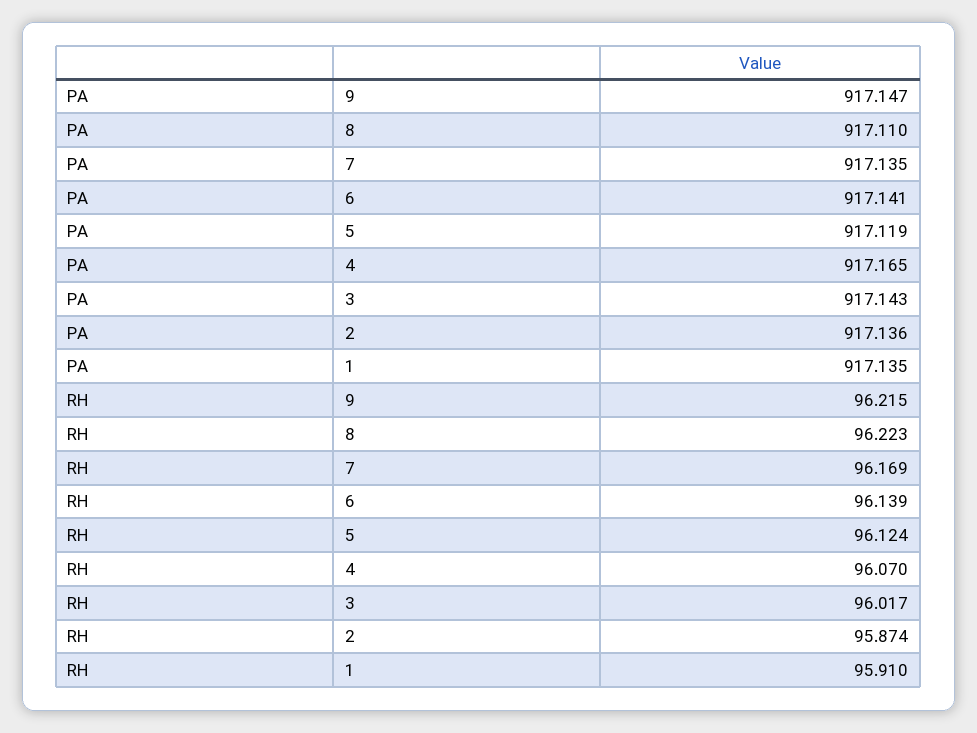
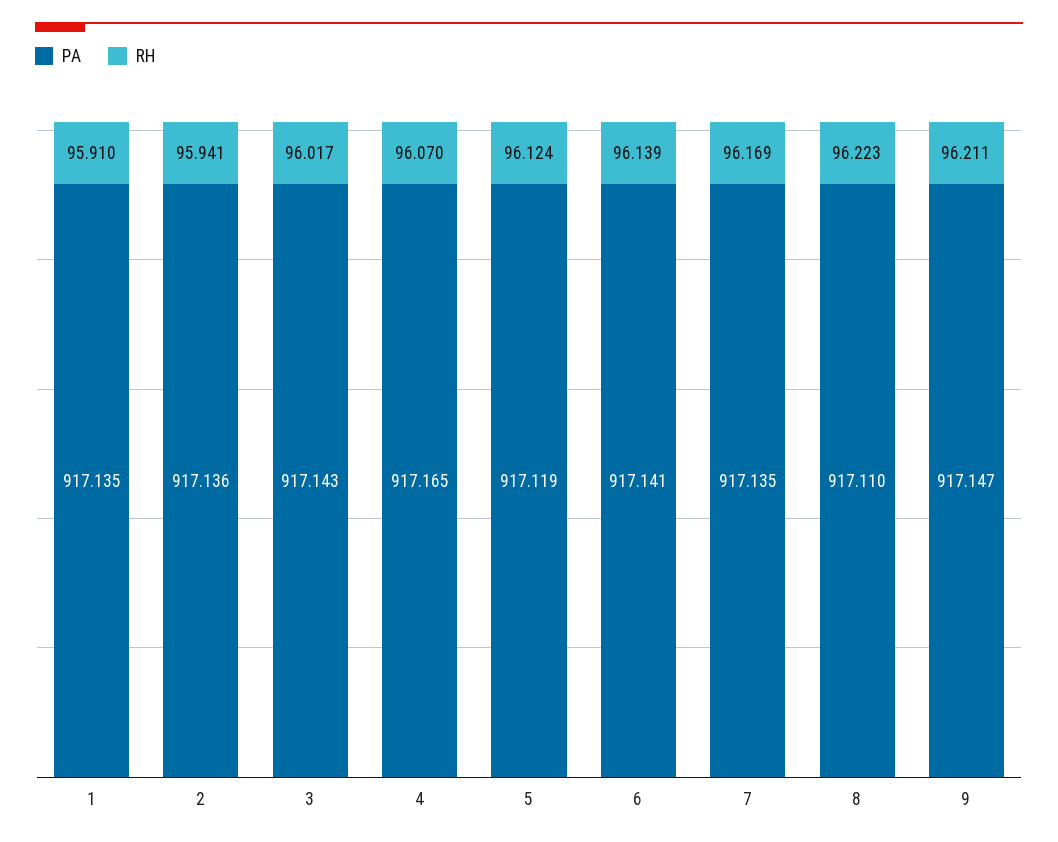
RH, 9: 96.215 -> 96.211
RH, 2: 95.874 -> 95.941

